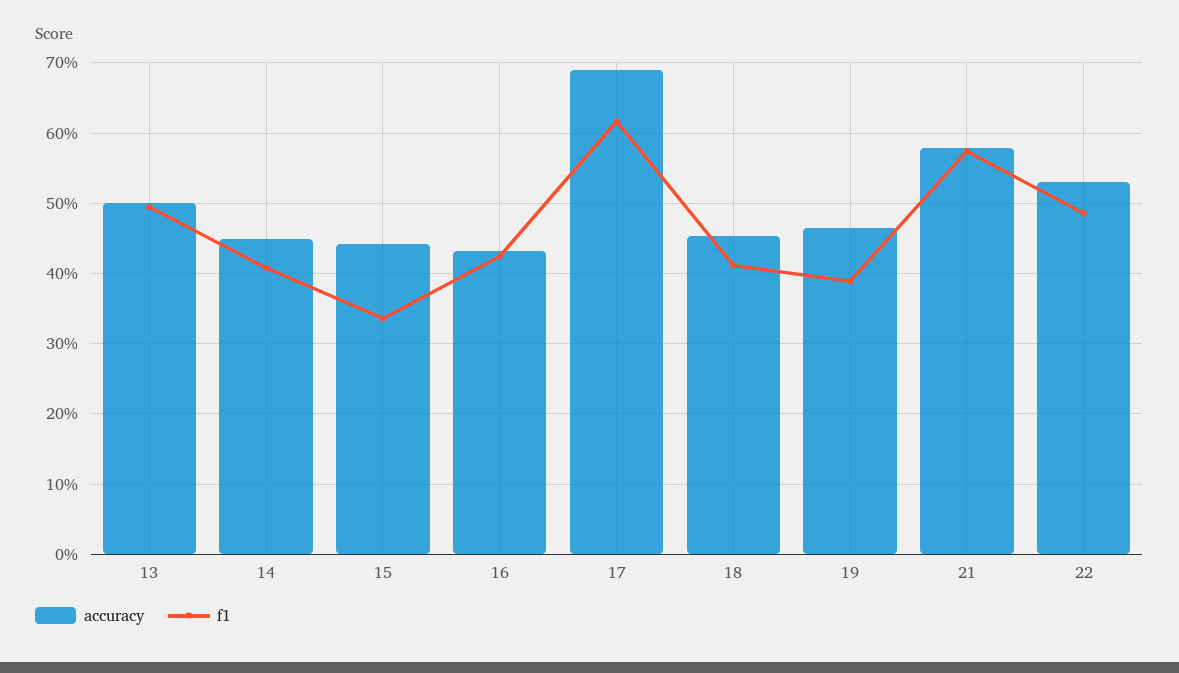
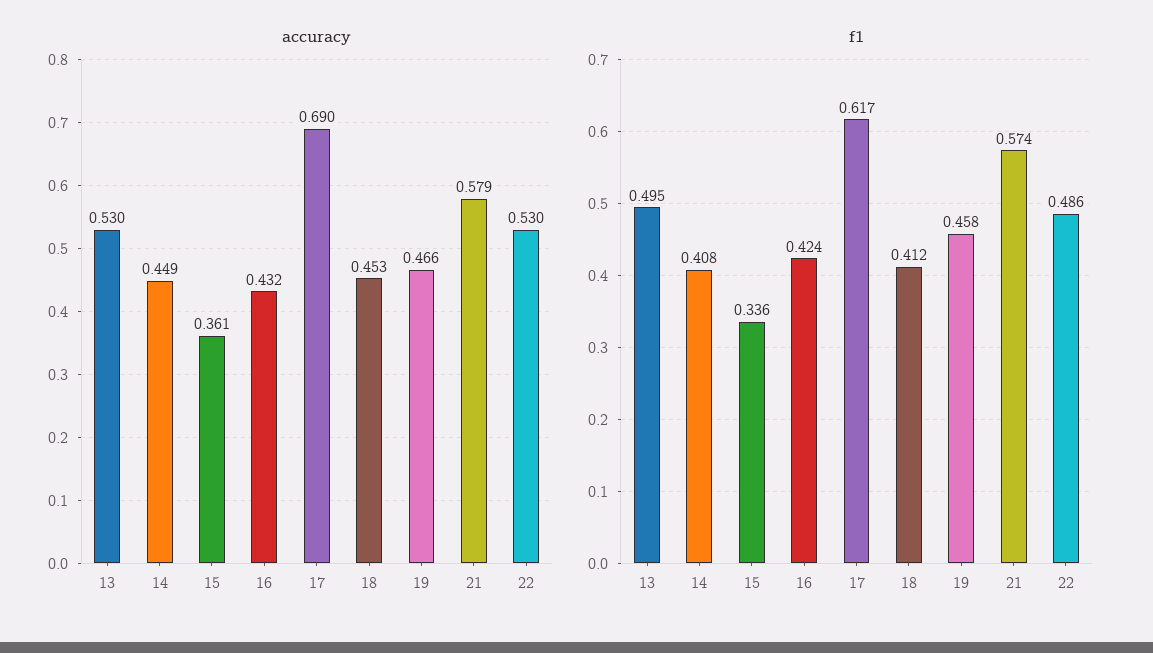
accuracy, 13: 0.5 -> 0.53
accuracy, 15: 0.44 -> 0.361
f1, 19: 0.39 -> 0.458

